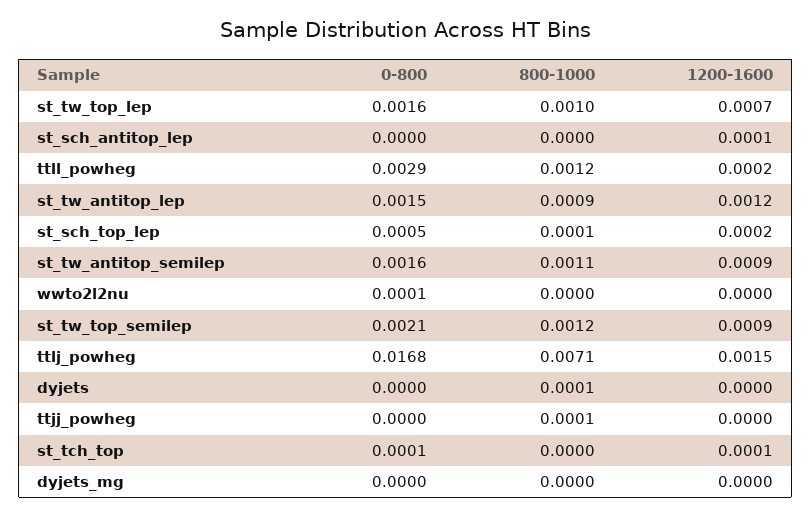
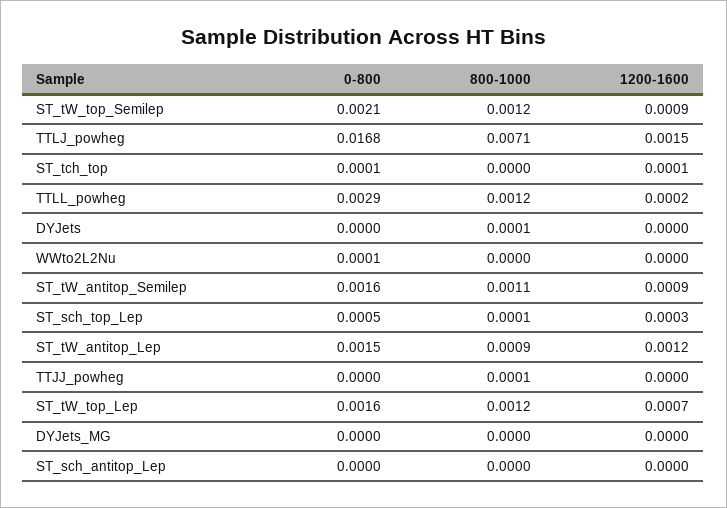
800-1000, st_tw_top_lep: 0.001 -> 0.0012
1200-1600, st_sch_antitop_lep: 0.0001 -> 0
1200-1600, st_sch_top_lep: 0.0002 -> 0.0003

